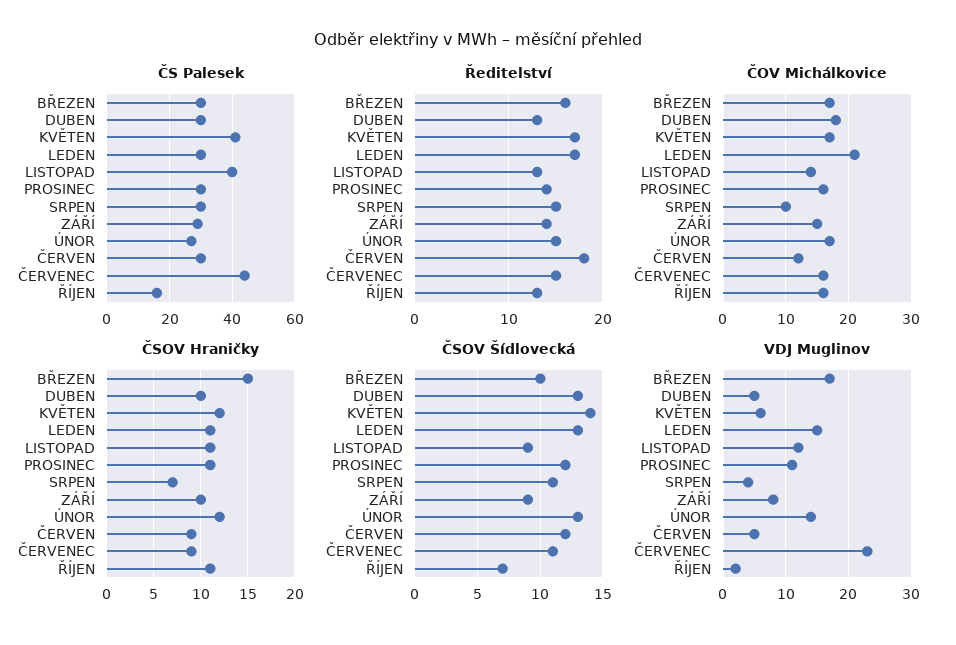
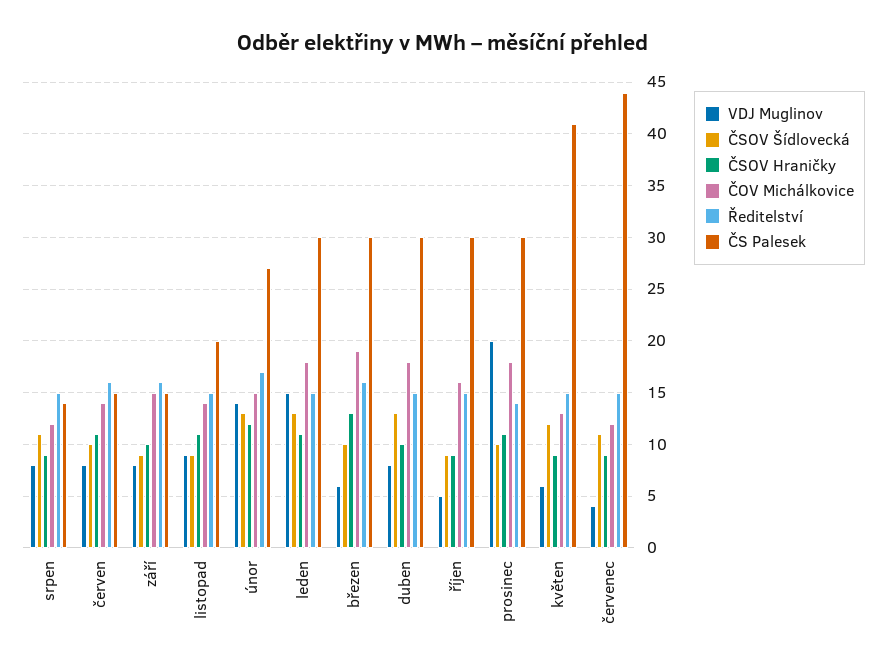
ČS Palesek, LISTOPAD: 40 -> 20
ČS Palesek, SRPEN: 30 -> 14
ČS Palesek, ZÁŘÍ: 30 -> 15
ČS Palesek, ČERVEN: 30 -> 15
ČS Palesek, ŘÍJEN: 15 -> 30
Ředitelství, DUBEN: 13 -> 15
Ředitelství, KVĚTEN: 17 -> 15
Ředitelství, LEDEN: 17 -> 15
Ředitelství, LISTOPAD: 13 -> 15
Ředitelství, ZÁŘÍ: 14 -> 16
Ředitelství, ÚNOR: 15 -> 17
Ředitelství, ČERVEN: 18 -> 16
Ředitelství, ŘÍJEN: 13 -> 15
ČOV Michálkovice, BŘEZEN: 17 -> 19
ČOV Michálkovice, KVĚTEN: 17 -> 13
ČOV Michálkovice, LEDEN: 21 -> 18
ČOV Michálkovice, PROSINEC: 16 -> 18
ČOV Michálkovice, SRPEN: 10 -> 12
ČOV Michálkovice, ÚNOR: 17 -> 15
ČOV Michálkovice, ČERVEN: 12 -> 14
ČOV Michálkovice, ČERVENEC: 16 -> 12
ČSOV Hraničky, BŘEZEN: 15 -> 13
ČSOV Hraničky, KVĚTEN: 12 -> 9
ČSOV Hraničky, SRPEN: 7 -> 9
ČSOV Hraničky, ČERVEN: 9 -> 11
ČSOV Hraničky, ŘÍJEN: 11 -> 9
ČSOV Šídlovecká, KVĚTEN: 14 -> 12
ČSOV Šídlovecká, PROSINEC: 12 -> 10
ČSOV Šídlovecká, ČERVEN: 12 -> 10
ČSOV Šídlovecká, ŘÍJEN: 7 -> 9
VDJ Muglinov, BŘEZEN: 17 -> 6
VDJ Muglinov, DUBEN: 5 -> 8
VDJ Muglinov, LISTOPAD: 12 -> 9
VDJ Muglinov, PROSINEC: 11 -> 20
VDJ Muglinov, SRPEN: 4 -> 8
VDJ Muglinov, ČERVEN: 5 -> 8
VDJ Muglinov, ČERVENEC: 23 -> 4
VDJ Muglinov, ŘÍJEN: 2 -> 5

